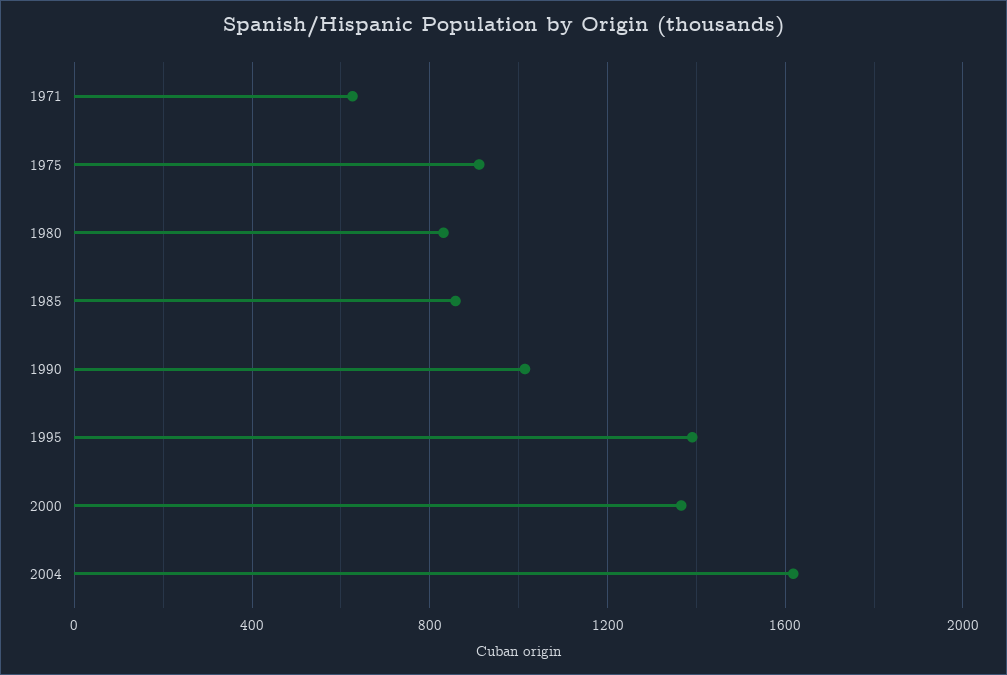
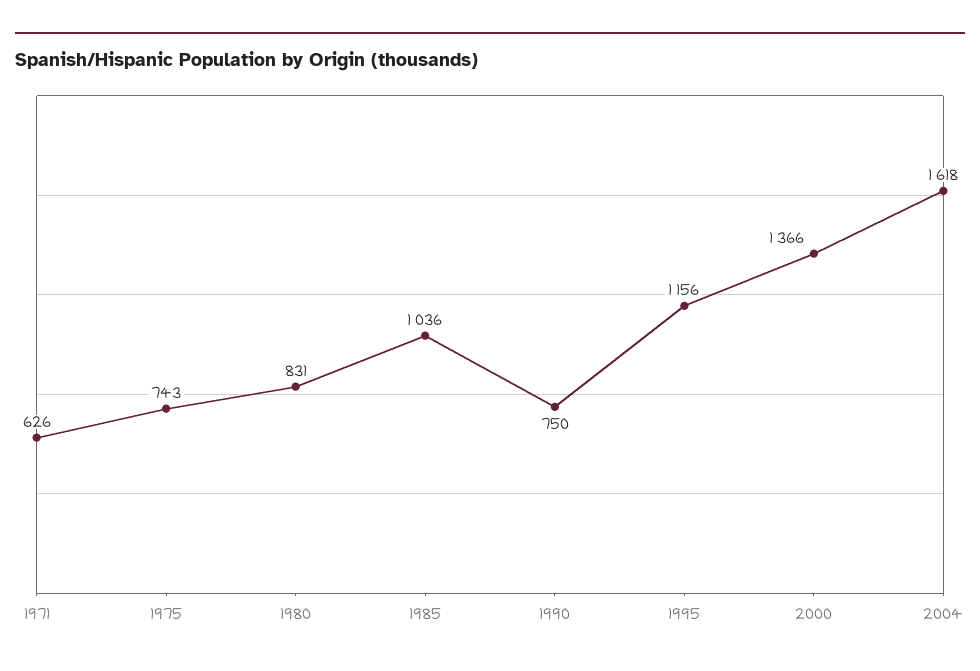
1975: 900 -> 743
1985: 850 -> 1036
1990: 1000 -> 750
1995: 1400 -> 1156

